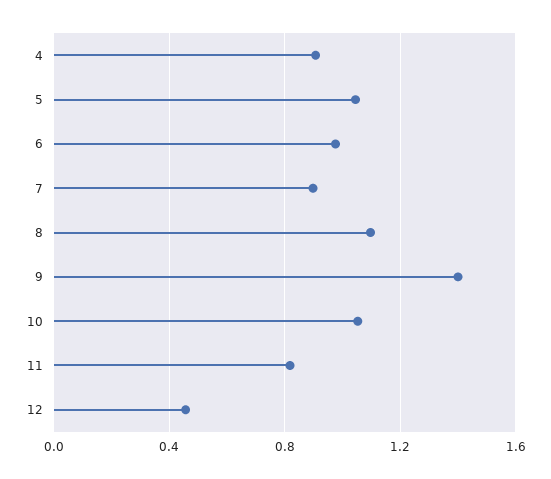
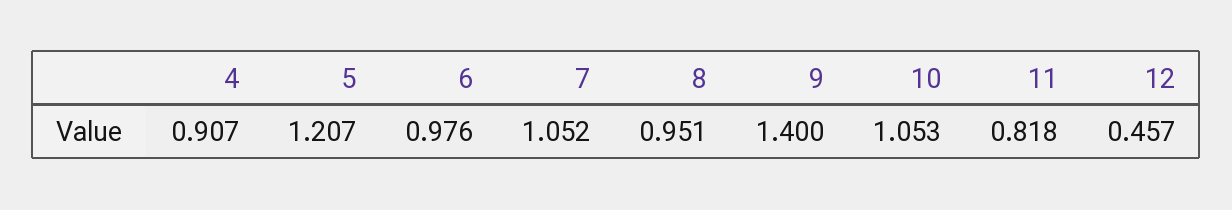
5: 1.05 -> 1.207
7: 0.9 -> 1.052
8: 1.1 -> 0.951

